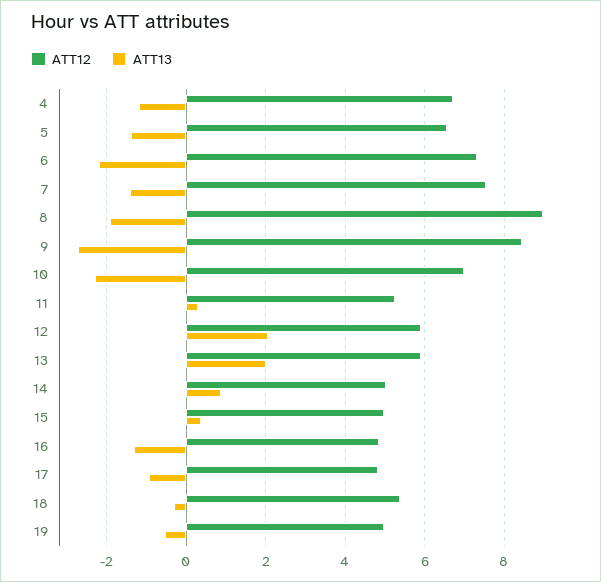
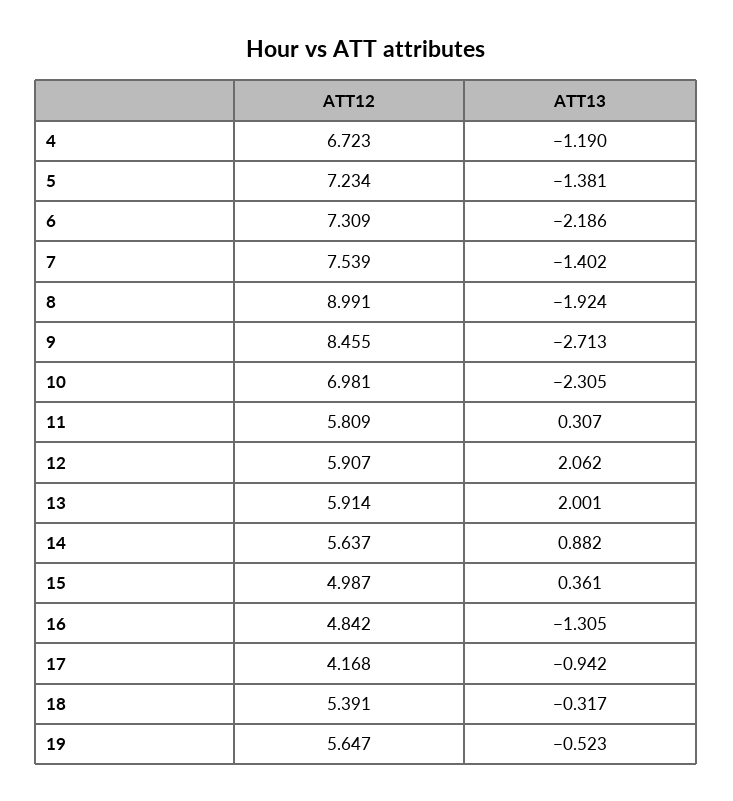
ATT12, 5: 6.6 -> 7.234
ATT12, 11: 5.2 -> 5.809
ATT12, 14: 5 -> 5.637
ATT12, 17: 4.8 -> 4.168
ATT12, 19: 5 -> 5.647

